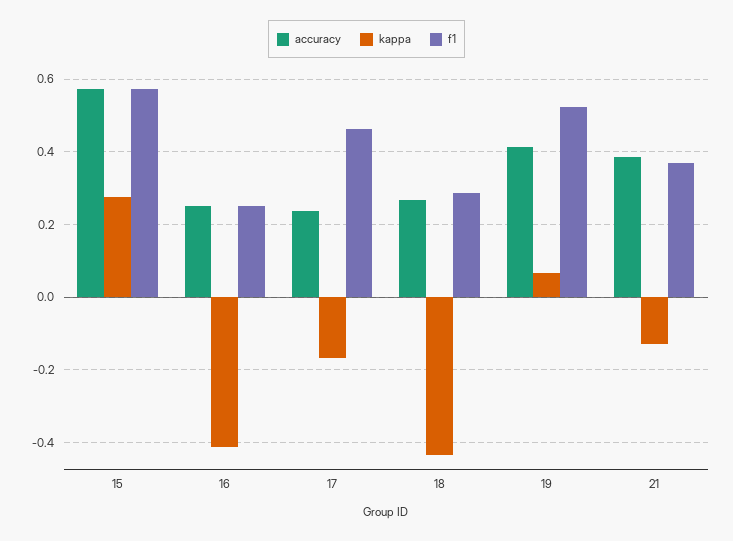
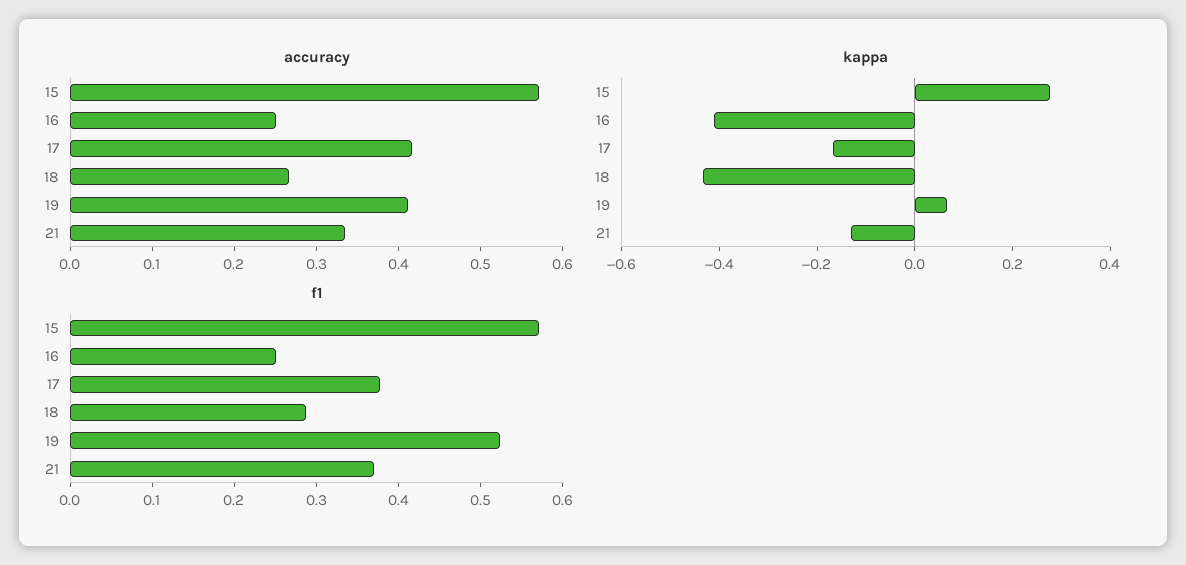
accuracy, 17: 0.24 -> 0.42
f1, 17: 0.46 -> 0.38
accuracy, 21: 0.38 -> 0.34

